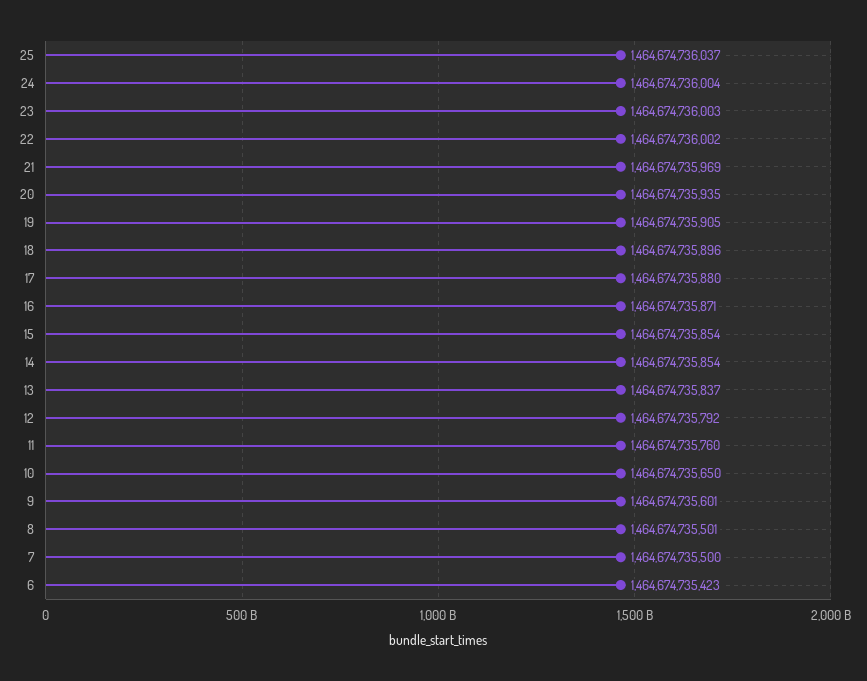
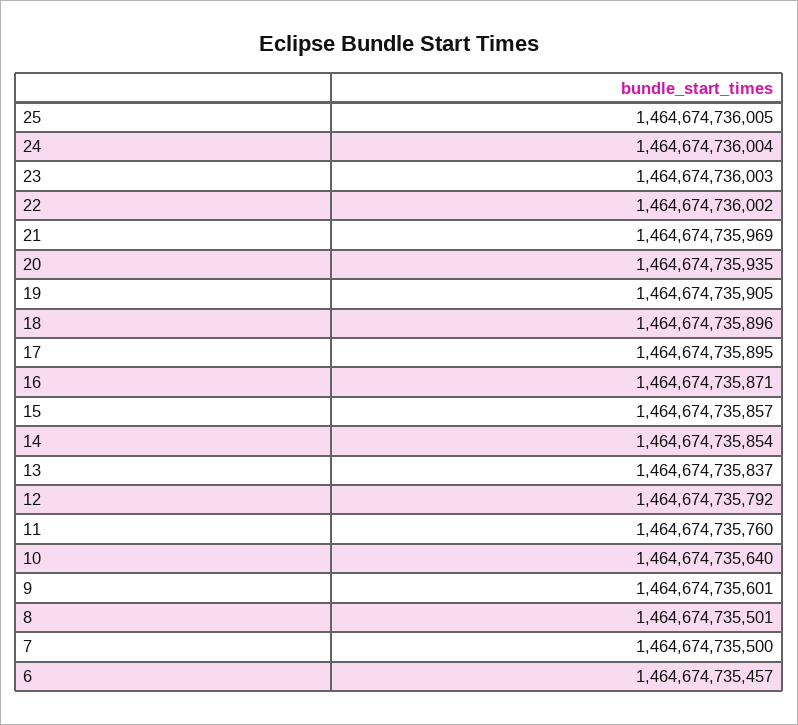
25: 1464674736037 -> 1464674736005
17: 1464674735880 -> 1464674735895
15: 1464674735854 -> 1464674735857
10: 1464674735650 -> 1464674735640
6: 1464674735423 -> 1464674735457

